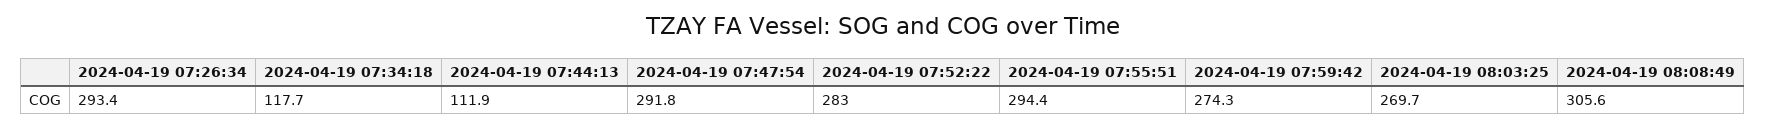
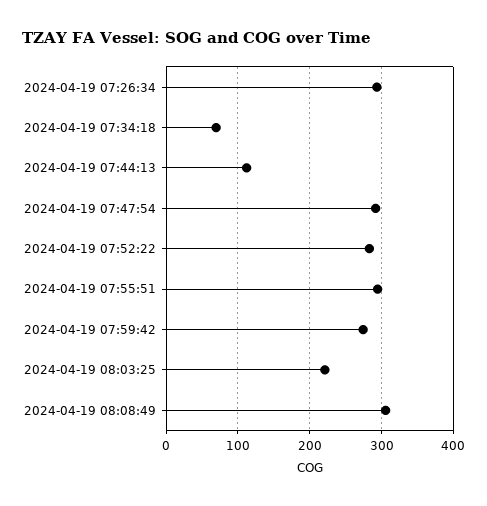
2024-04-19 07:34:18: 117.7 -> 70
2024-04-19 08:03:25: 269.7 -> 220

